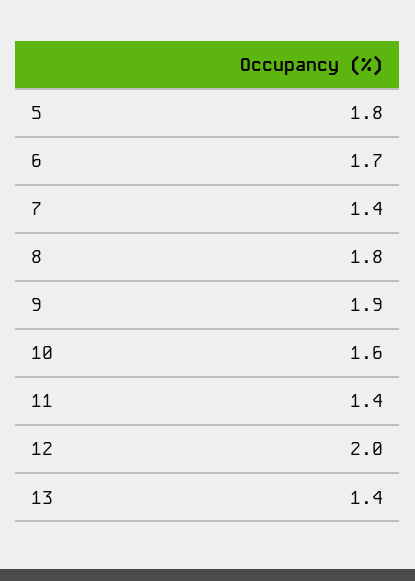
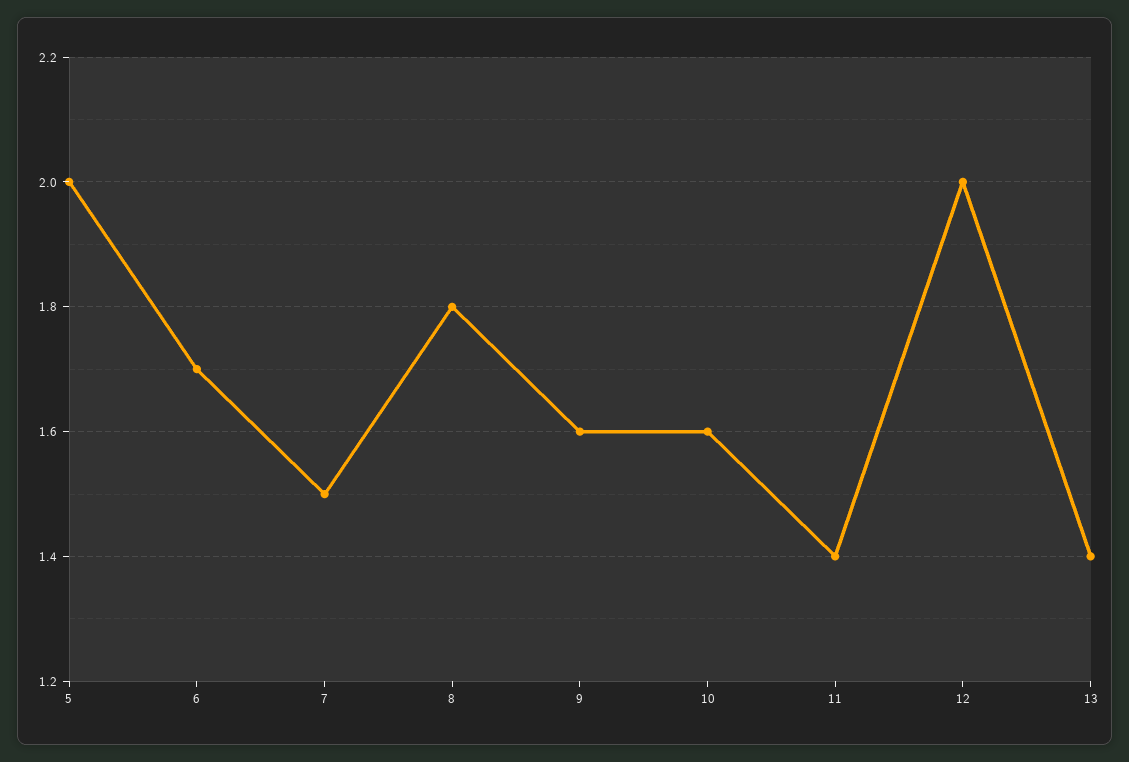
5: 1.8 -> 2
7: 1.4 -> 1.5
9: 1.9 -> 1.6

